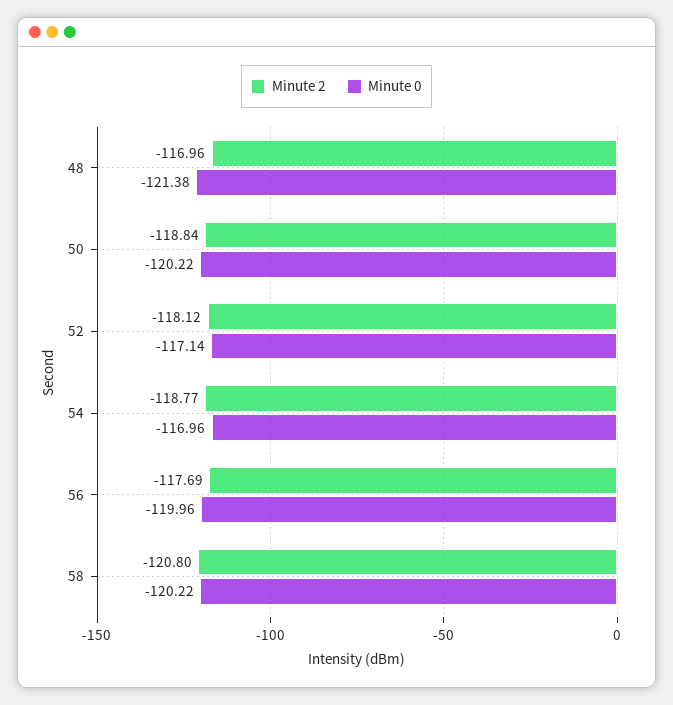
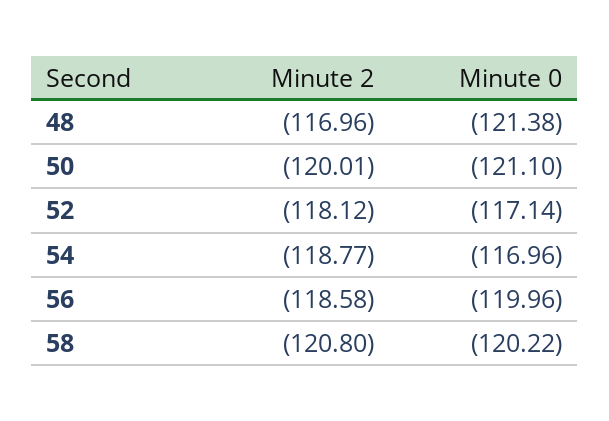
Minute 2, 50: -118.84 -> -120.01
Minute 0, 50: -120.22 -> -121.1
Minute 2, 56: -117.69 -> -118.58

